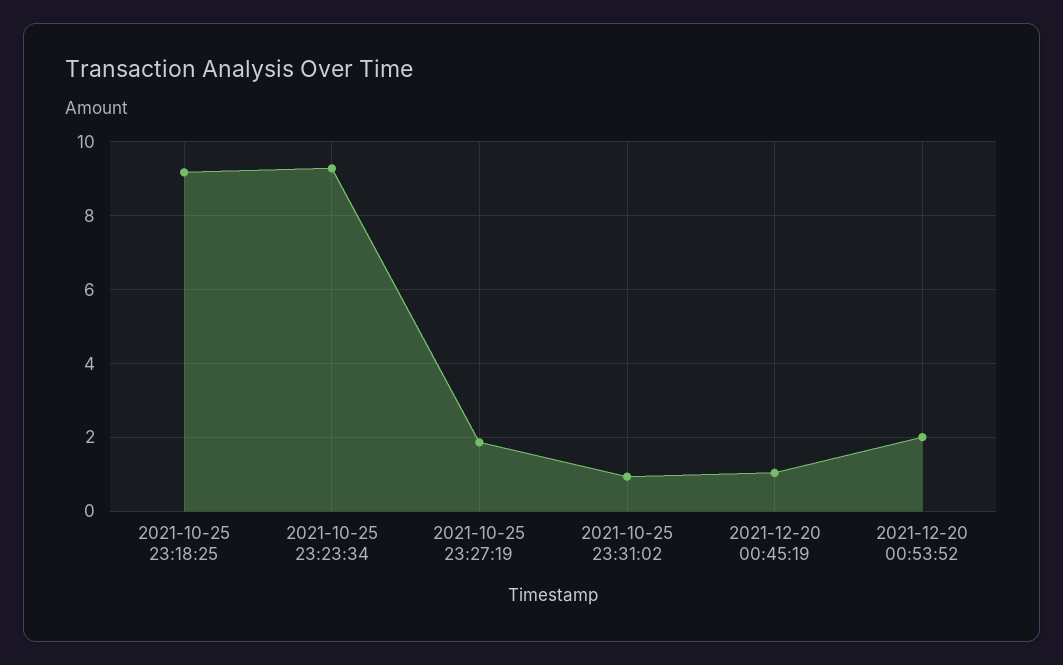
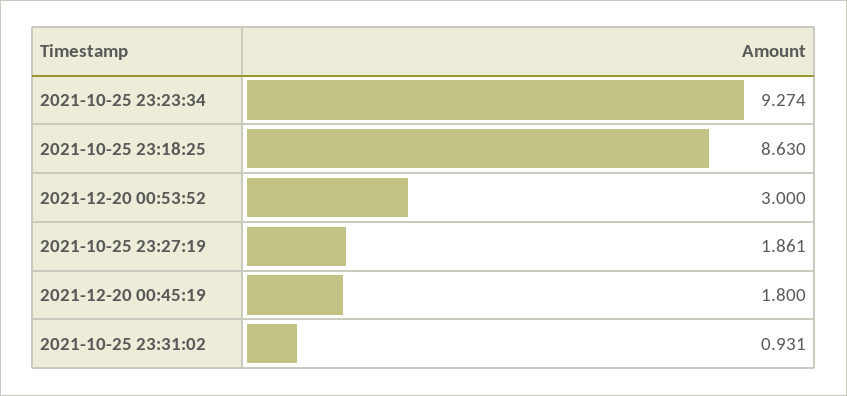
2021-10-25 23:18:25: 9.2 -> 8.63
2021-12-20 00:45:19: 1 -> 1.8
2021-12-20 00:53:52: 2 -> 3

